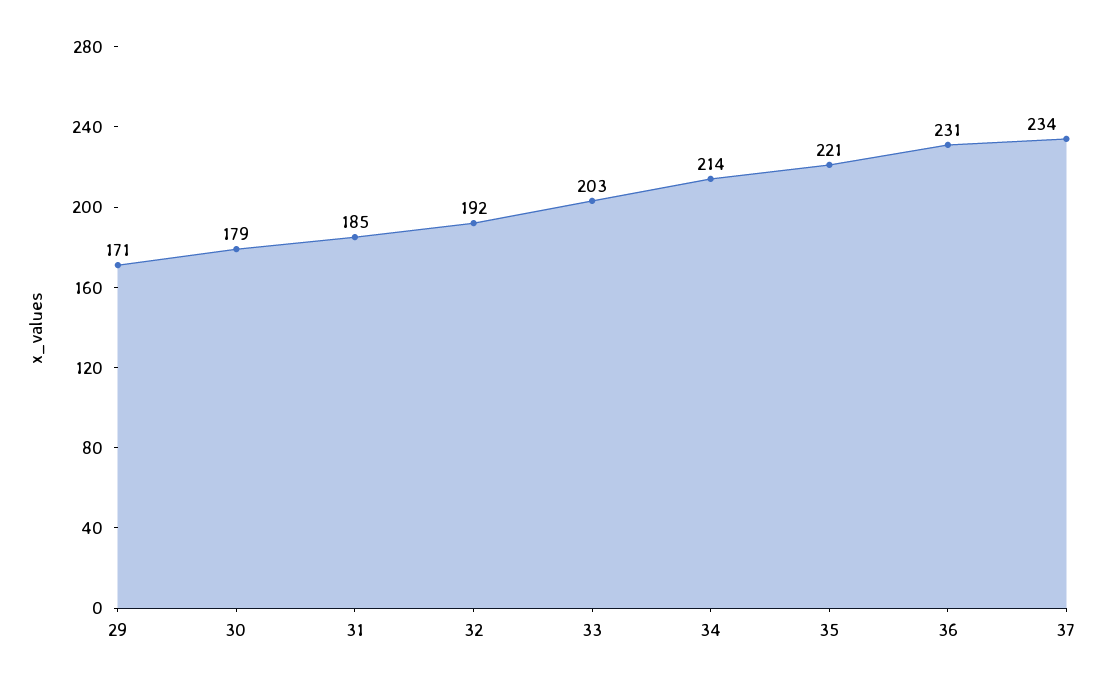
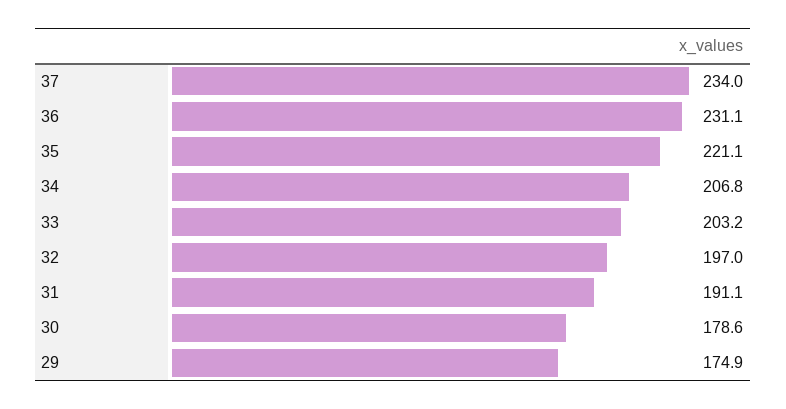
29: 171 -> 174.9
31: 185 -> 191.1
32: 192 -> 197
34: 214 -> 206.8

